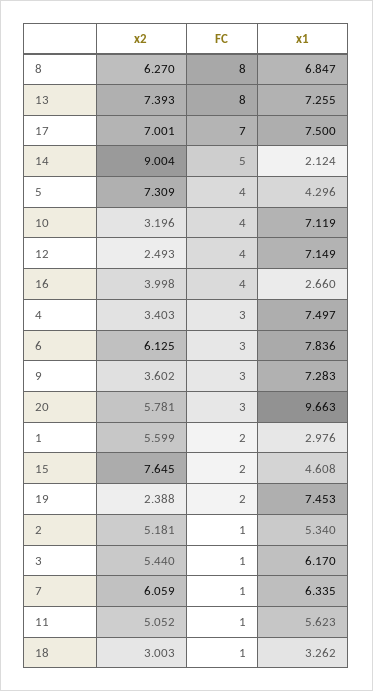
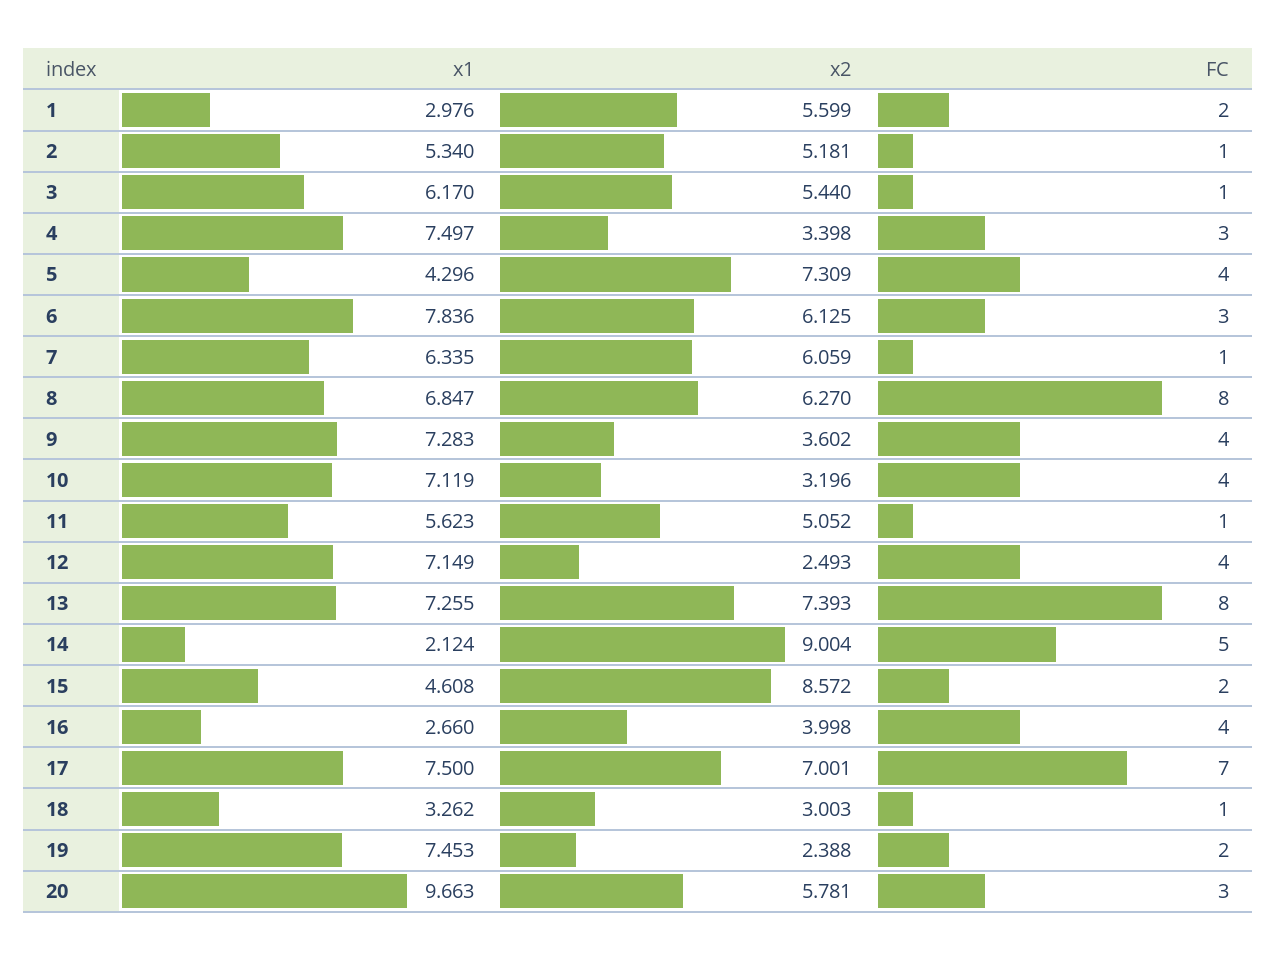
x2, 4: 3.403 -> 3.398
FC, 9: 3 -> 4
x2, 15: 7.645 -> 8.572

